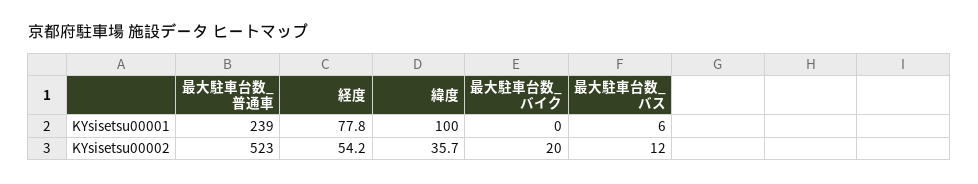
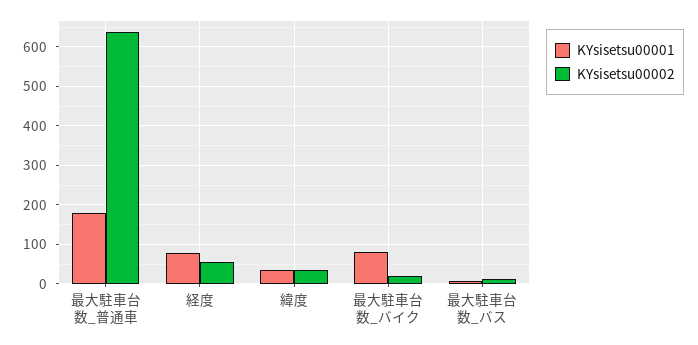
KYsisetsu00001, 最大駐車台数_普通車: 239 -> 180
KYsisetsu00001, 緯度: 100 -> 40
KYsisetsu00001, 最大駐車台数_バイク: 0 -> 80
KYsisetsu00002, 最大駐車台数_普通車: 523 -> 640

